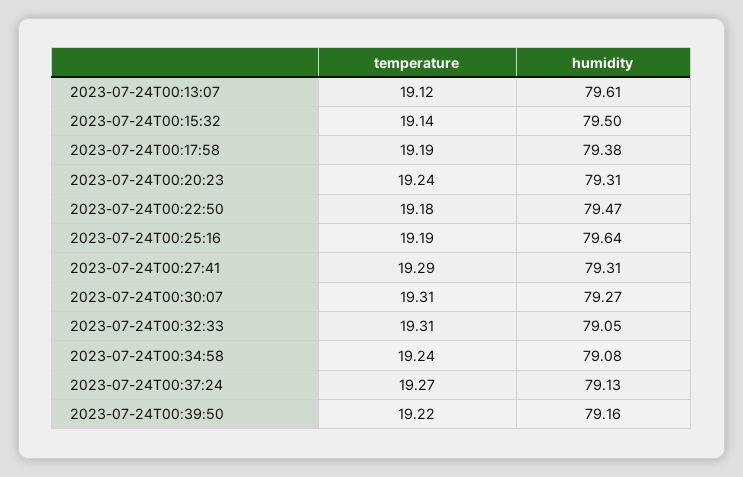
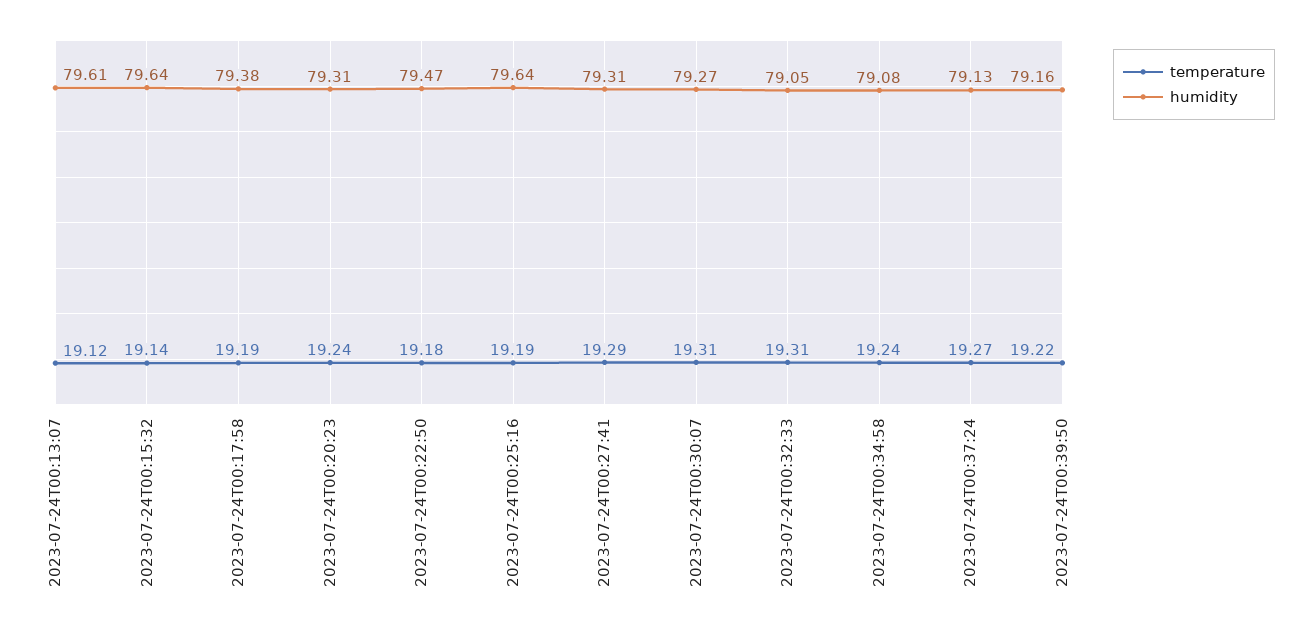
humidity, 2023-07-24T00:15:32: 79.5 -> 79.64

